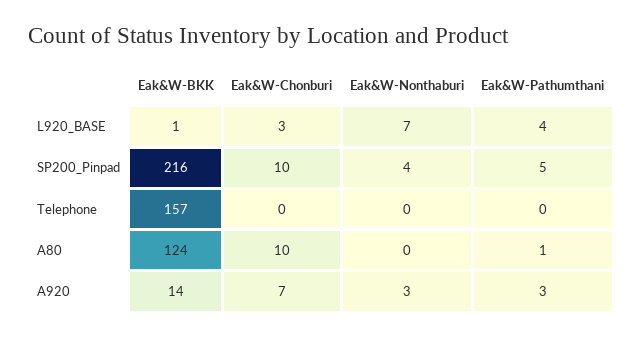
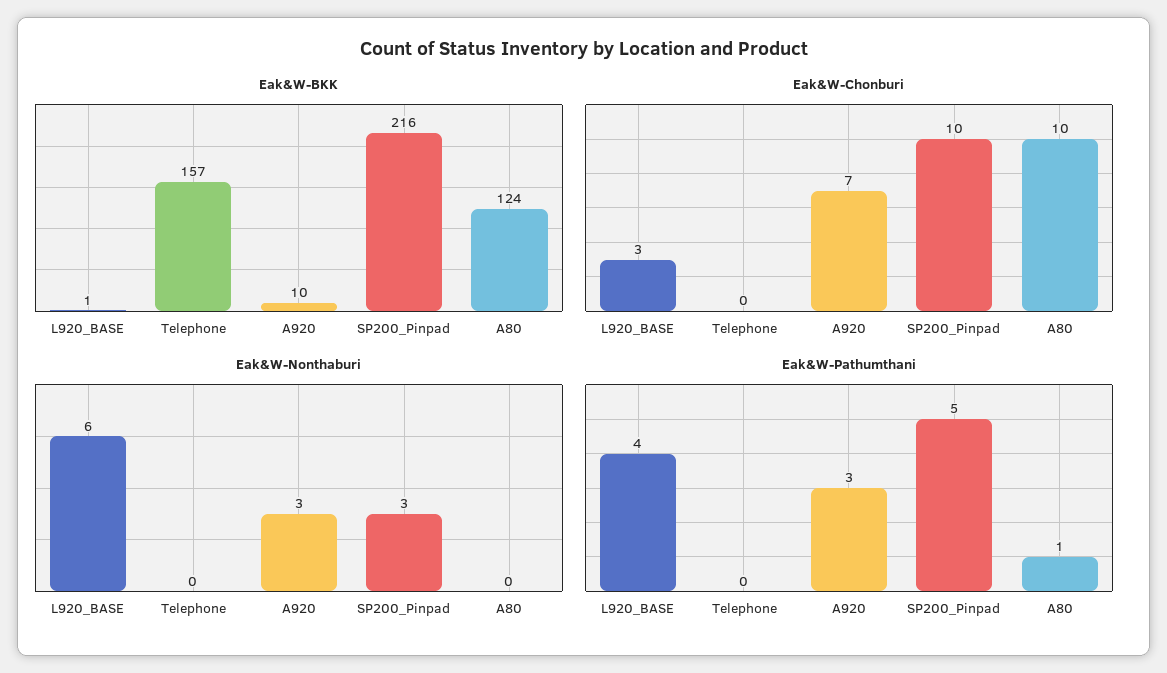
Eak&W-Nonthaburi, L920_BASE: 7 -> 6
Eak&W-Nonthaburi, SP200_Pinpad: 4 -> 3
Eak&W-BKK, A920: 14 -> 10

